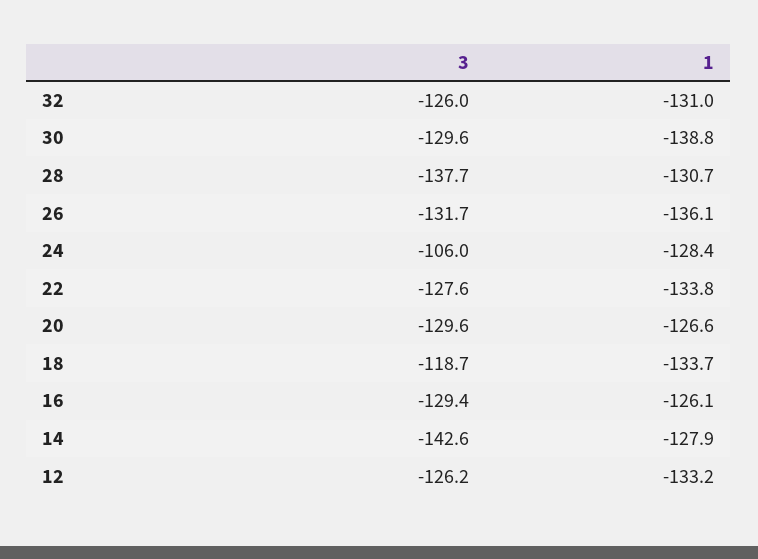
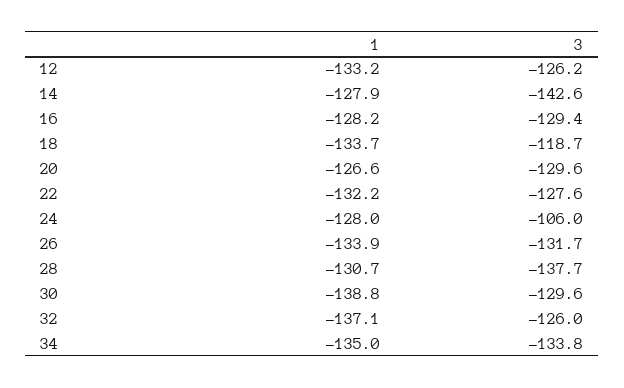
1, 32: -131 -> -137.1
1, 26: -136.1 -> -133.9
1, 24: -128.4 -> -128
1, 22: -133.8 -> -132.2
1, 16: -126.1 -> -128.2
1, 34: none -> -135
3, 34: none -> -133.8

